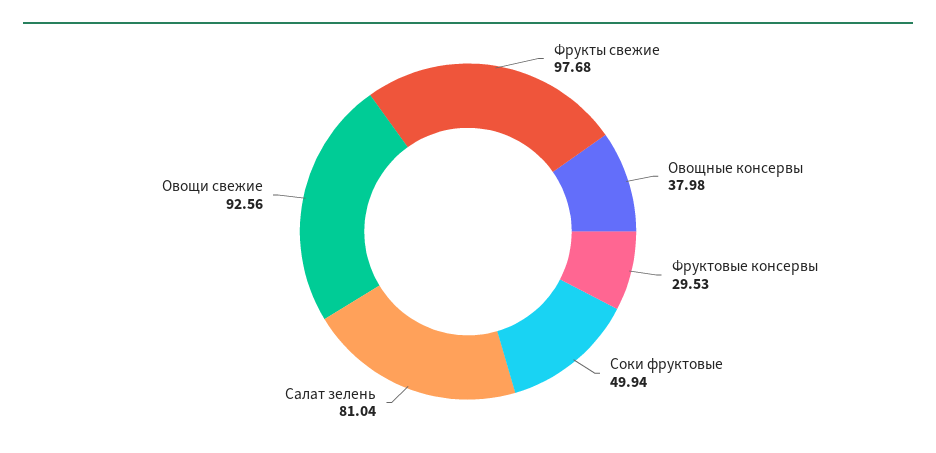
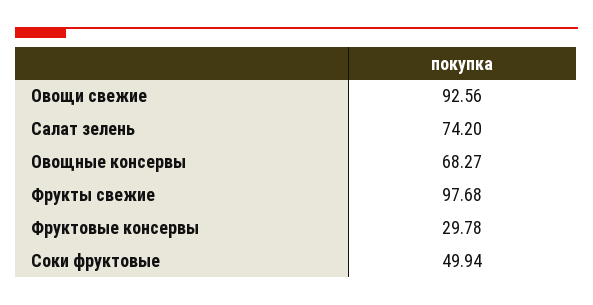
Овощные консервы: 37.98 -> 68.27
Фруктовые консервы: 29.53 -> 29.78
Салат зелень: 81.04 -> 74.2

